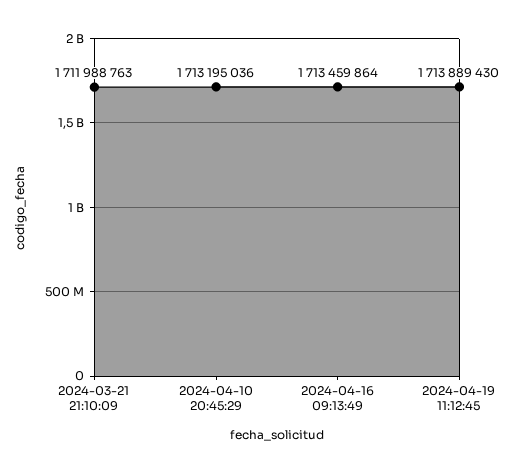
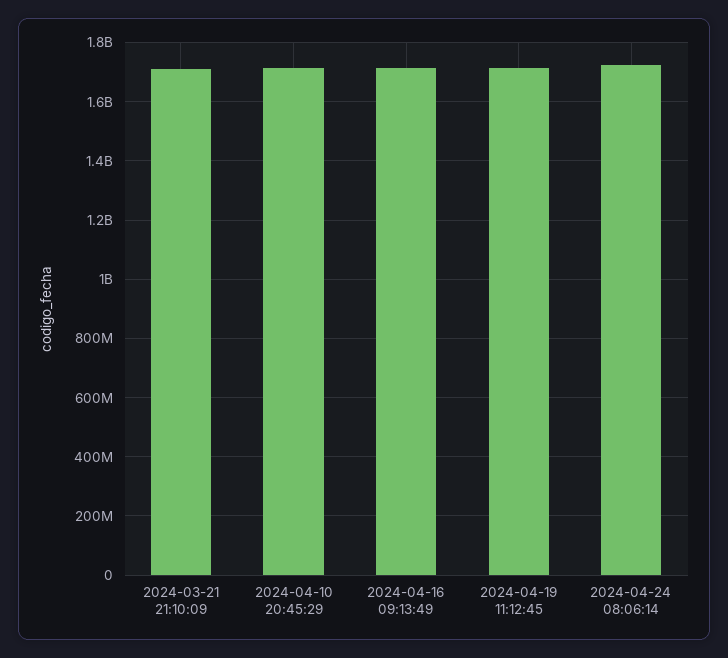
2024-04-24 08:06:14: none -> 1725000000

